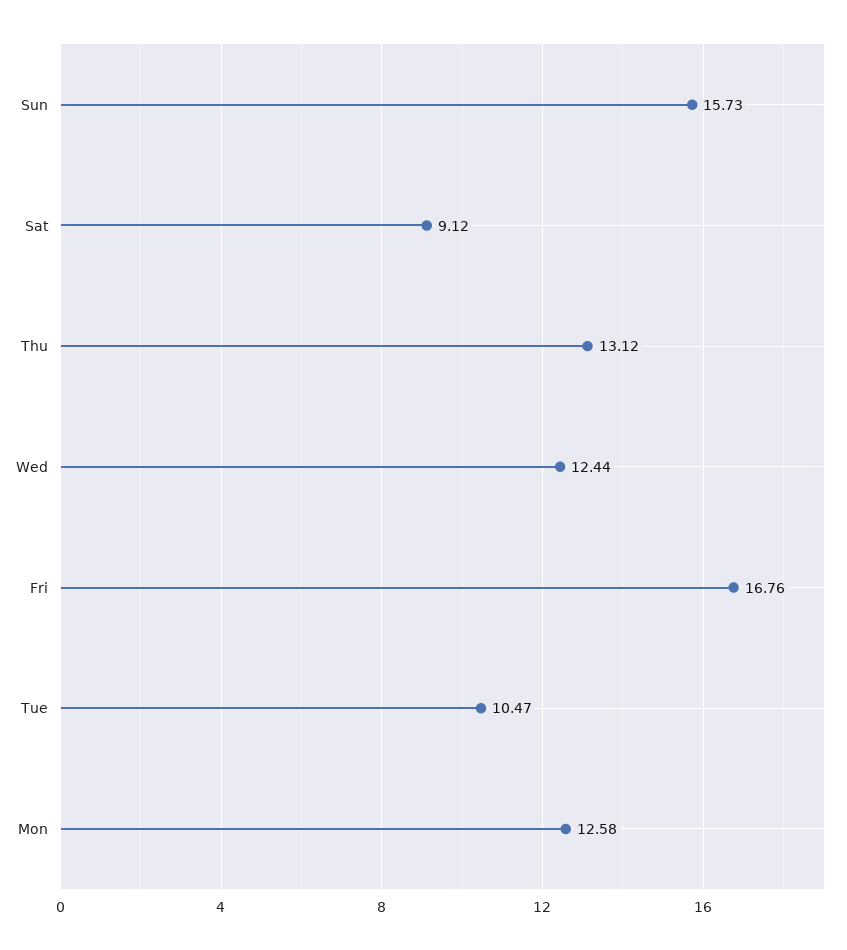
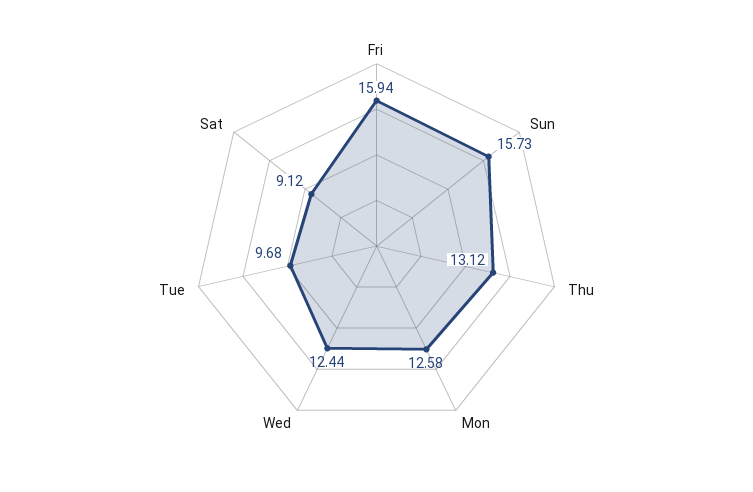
Fri: 16.76 -> 15.94
Tue: 10.47 -> 9.68

